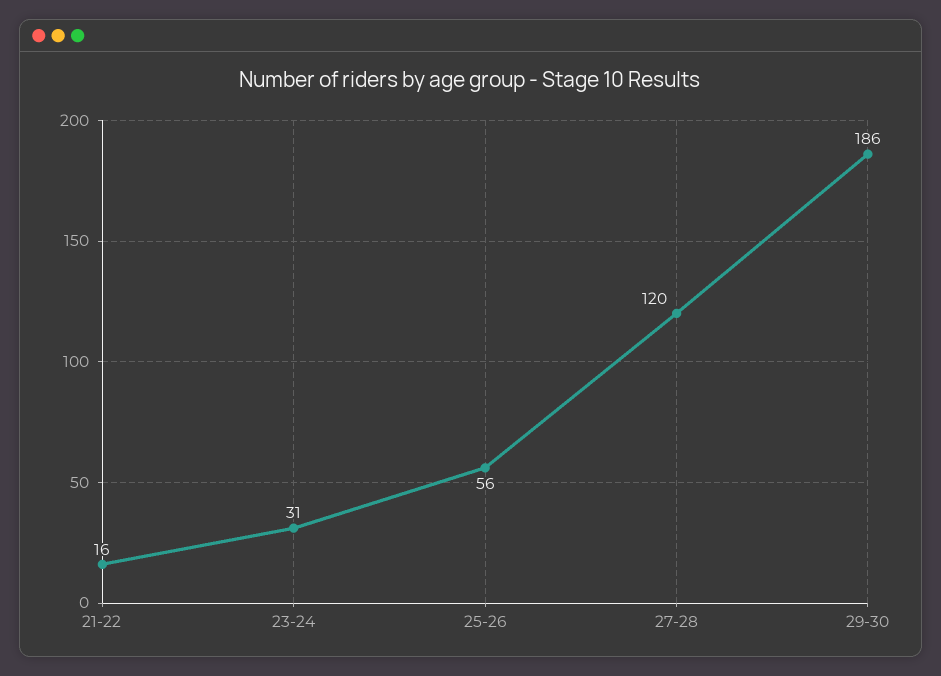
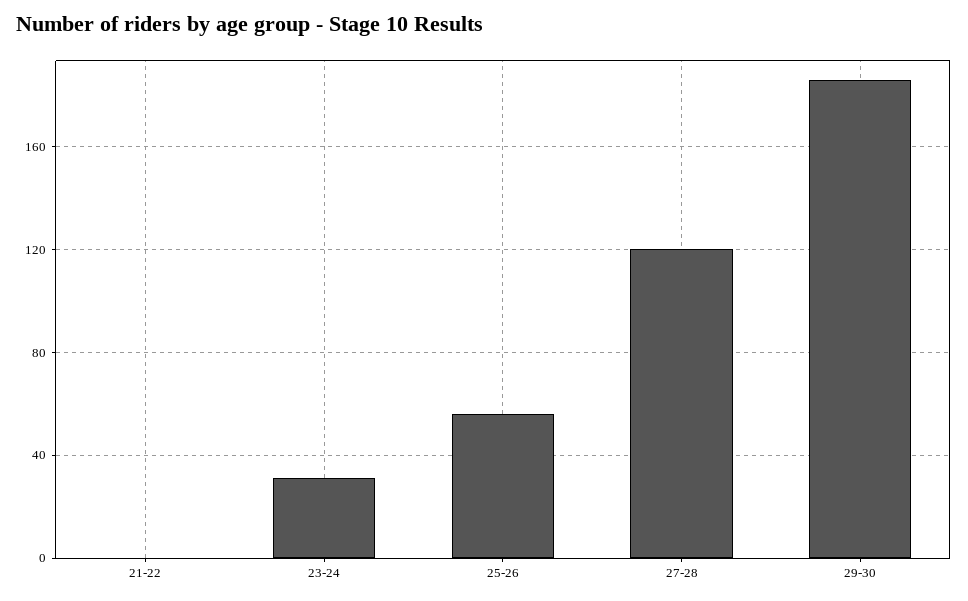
21-22: 16 -> 0

